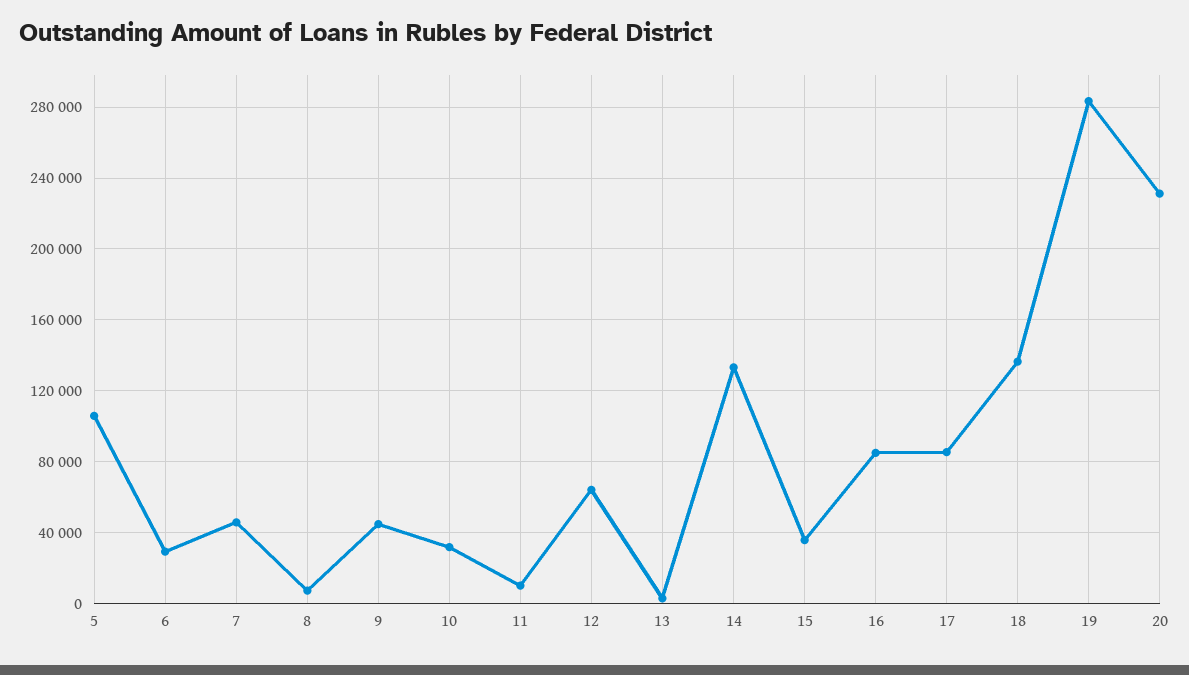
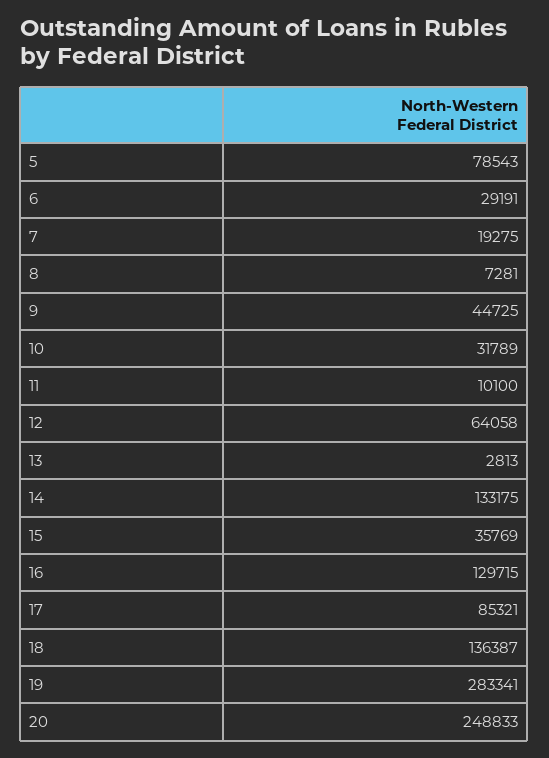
5: 105000 -> 78543
7: 45000 -> 19275
16: 85000 -> 129715
20: 230000 -> 248833

